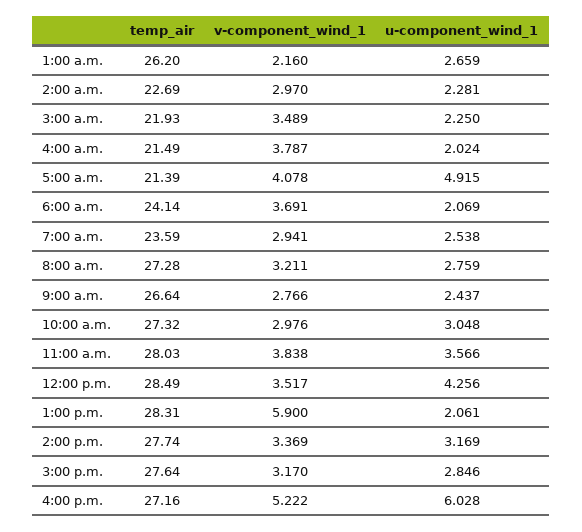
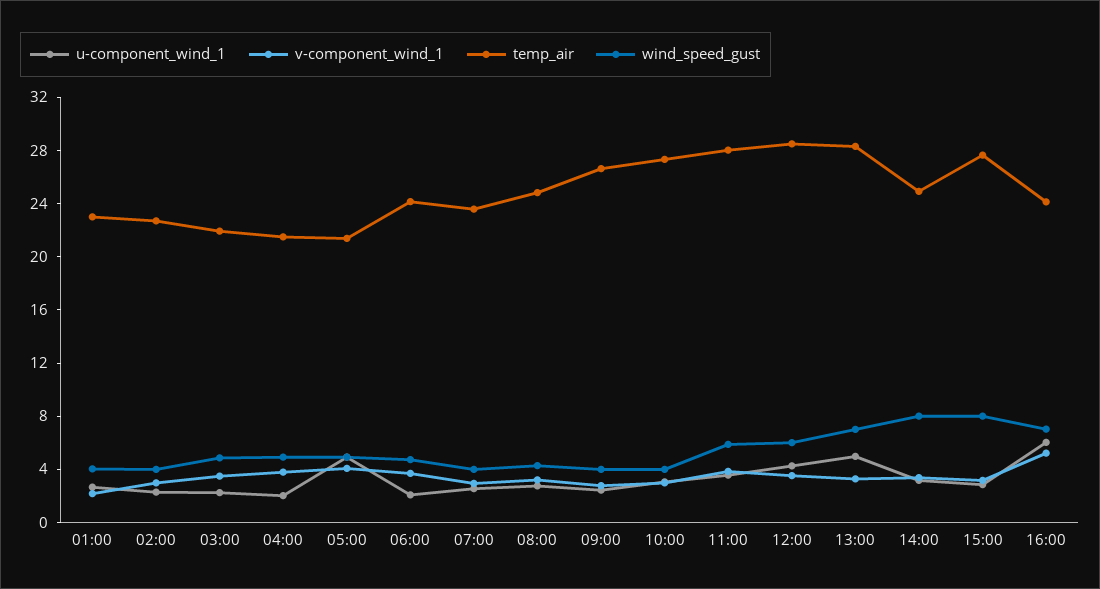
temp_air, 1:00 a.m.: 26.2 -> 23
temp_air, 8:00 a.m.: 27.28 -> 25
v-component_wind_1, 1:00 p.m.: 5.9 -> 3
u-component_wind_1, 1:00 p.m.: 2.061 -> 5
temp_air, 2:00 p.m.: 27.74 -> 25
temp_air, 4:00 p.m.: 27.16 -> 24
wind_speed_gust, 1:00 a.m.: none -> 4
wind_speed_gust, 2:00 a.m.: none -> 4
wind_speed_gust, 3:00 a.m.: none -> 5
wind_speed_gust, 4:00 a.m.: none -> 5
wind_speed_gust, 5:00 a.m.: none -> 5
wind_speed_gust, 6:00 a.m.: none -> 5
wind_speed_gust, 7:00 a.m.: none -> 4
wind_speed_gust, 8:00 a.m.: none -> 4
wind_speed_gust, 9:00 a.m.: none -> 4
wind_speed_gust, 10:00 a.m.: none -> 4
wind_speed_gust, 11:00 a.m.: none -> 6
wind_speed_gust, 12:00 p.m.: none -> 6
wind_speed_gust, 1:00 p.m.: none -> 7
wind_speed_gust, 2:00 p.m.: none -> 8
wind_speed_gust, 3:00 p.m.: none -> 8
wind_speed_gust, 4:00 p.m.: none -> 7

